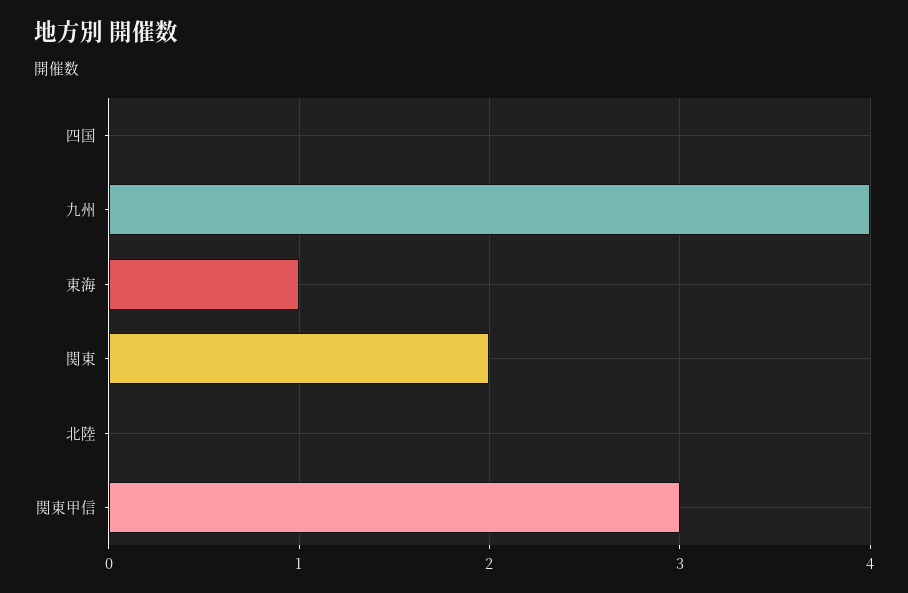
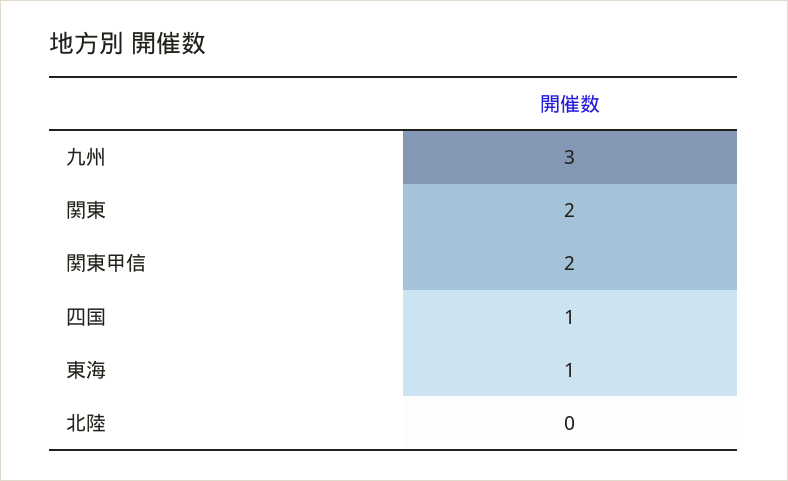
四国: 0 -> 1
九州: 4 -> 3
関東甲信: 3 -> 2

